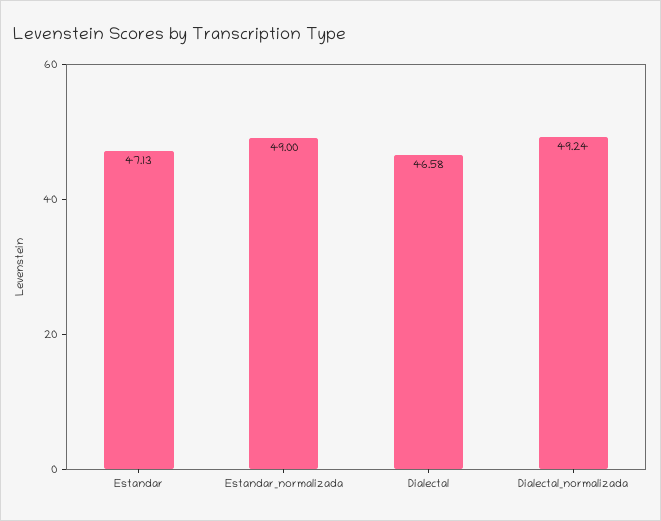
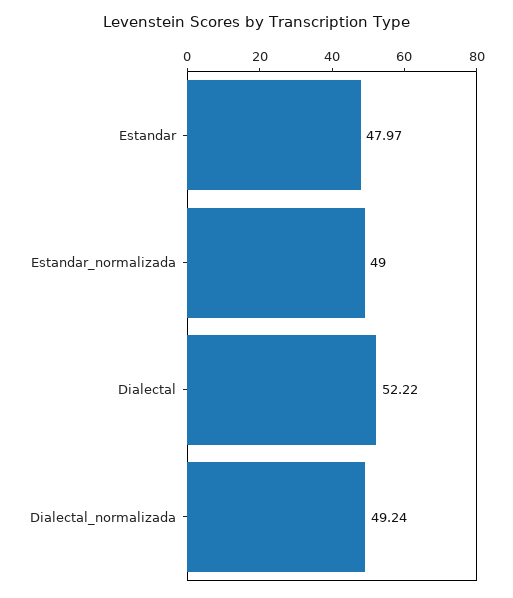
Estandar: 47.13 -> 47.97
Dialectal: 46.58 -> 52.22

